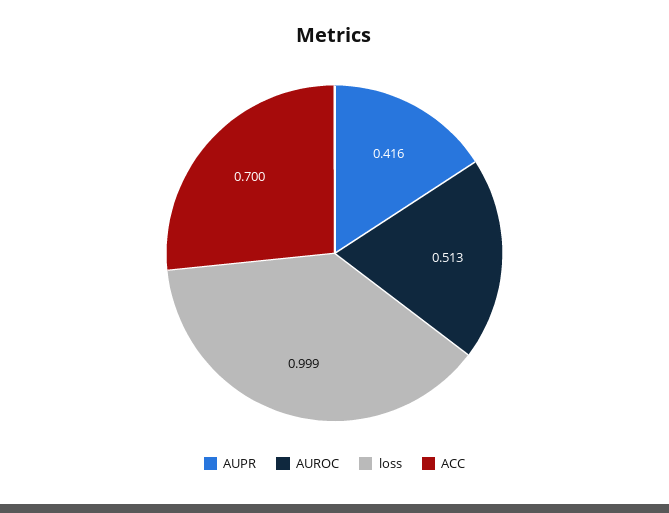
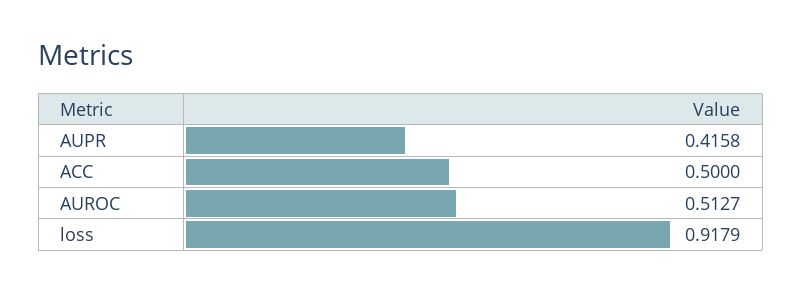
loss: 0.999 -> 0.9179
ACC: 0.7 -> 0.5

